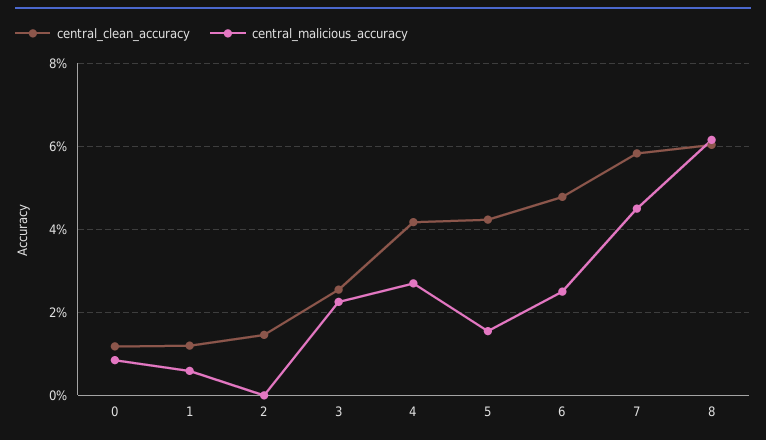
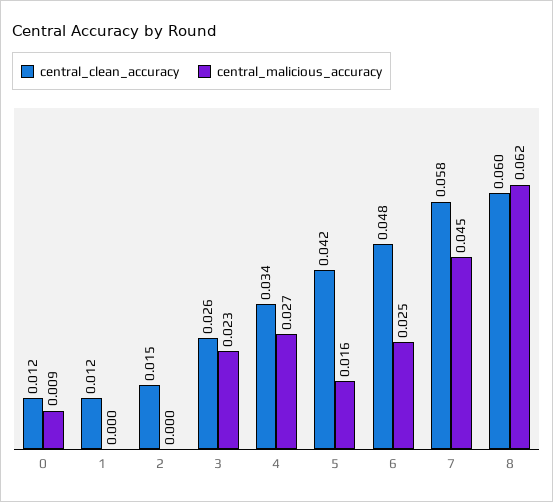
central_malicious_accuracy, 1: 0.006 -> 0
central_clean_accuracy, 4: 0.042 -> 0.034

